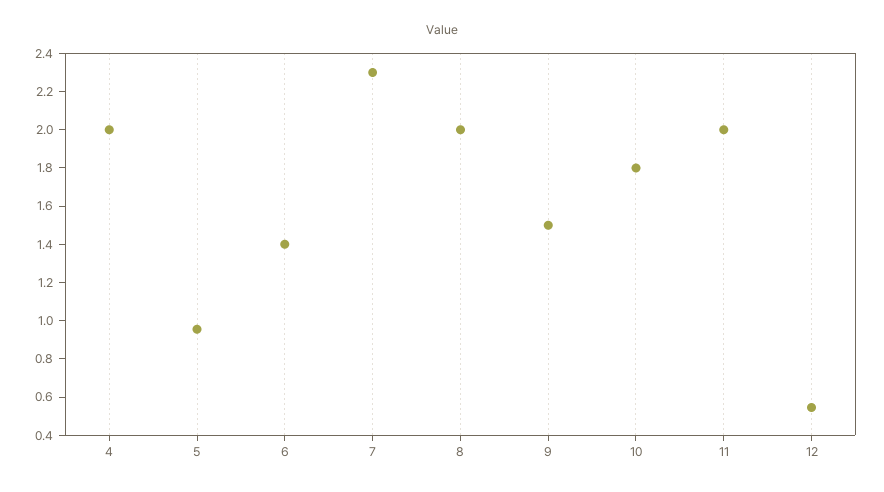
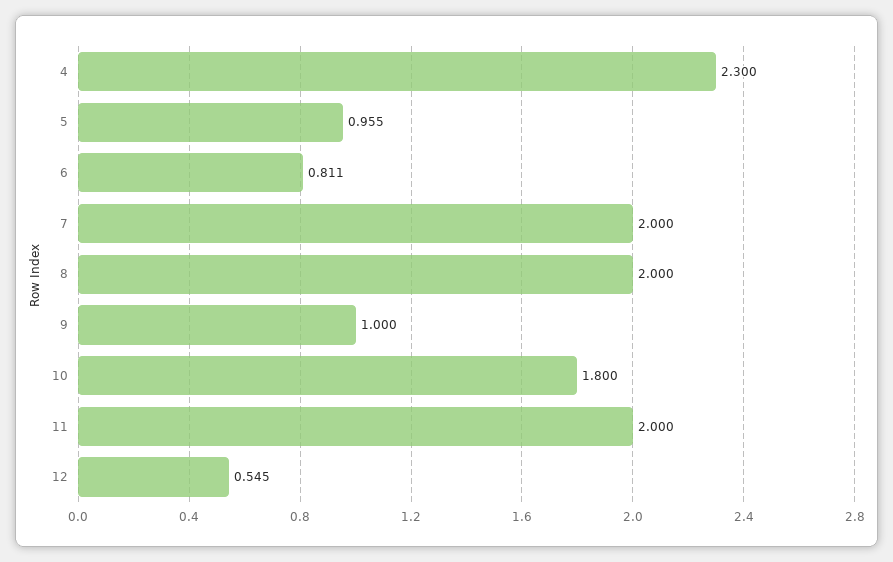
4: 2 -> 2.3
6: 1.4 -> 0.811
7: 2.3 -> 2
9: 1.5 -> 1

